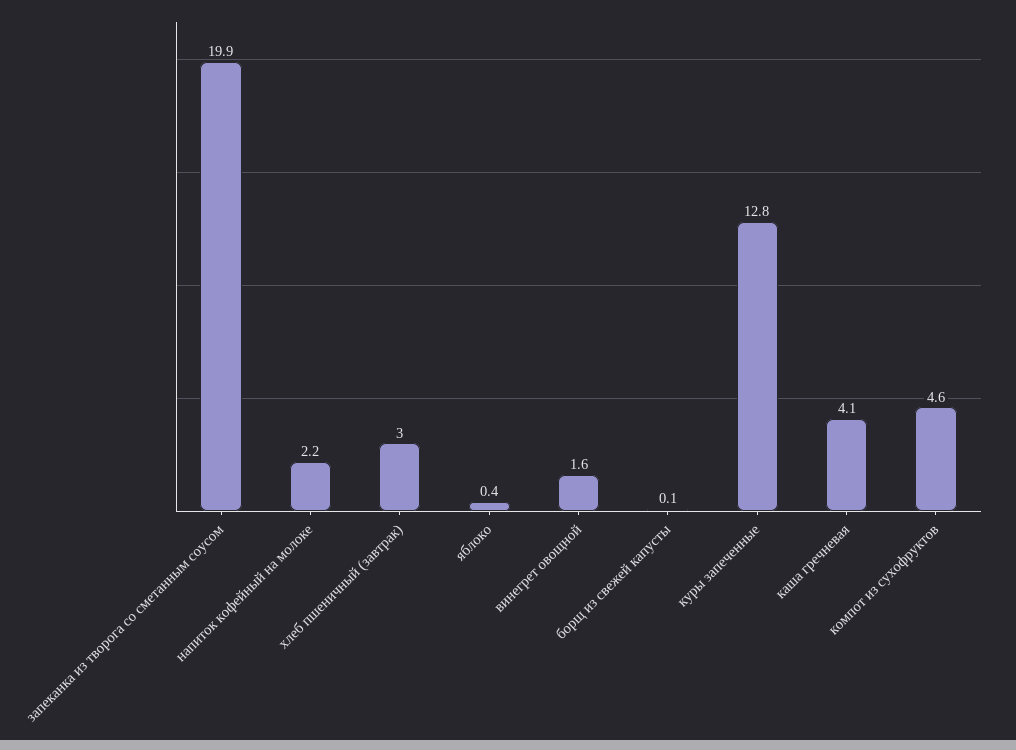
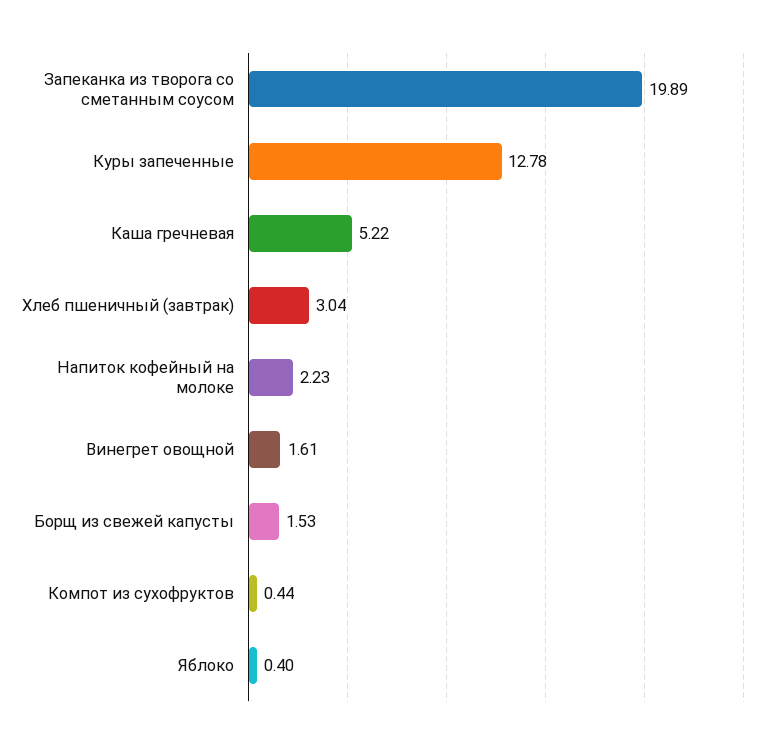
борщ из свежей капусты: 0.1 -> 1.53
каша гречневая: 4.1 -> 5.22
компот из сухофруктов: 4.6 -> 0.44

